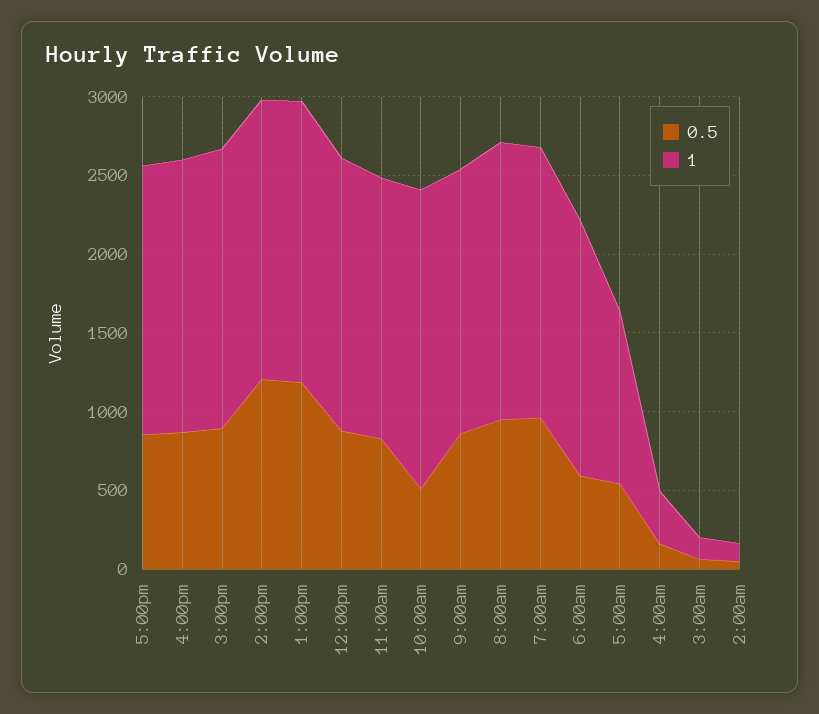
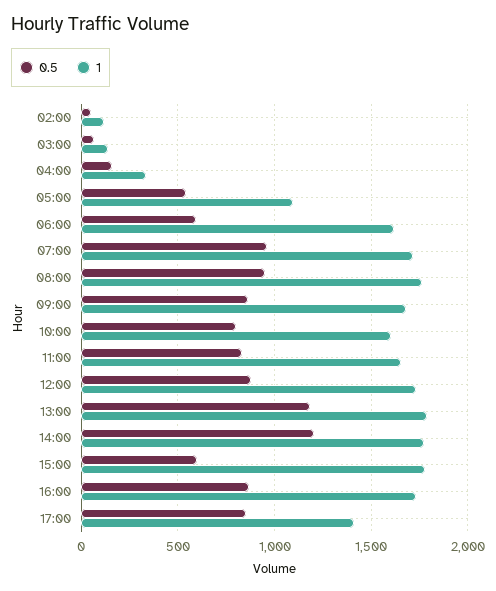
1, 5:00pm: 1700 -> 1400
0.5, 3:00pm: 900 -> 600
0.5, 10:00am: 500 -> 800
1, 10:00am: 1900 -> 1600

